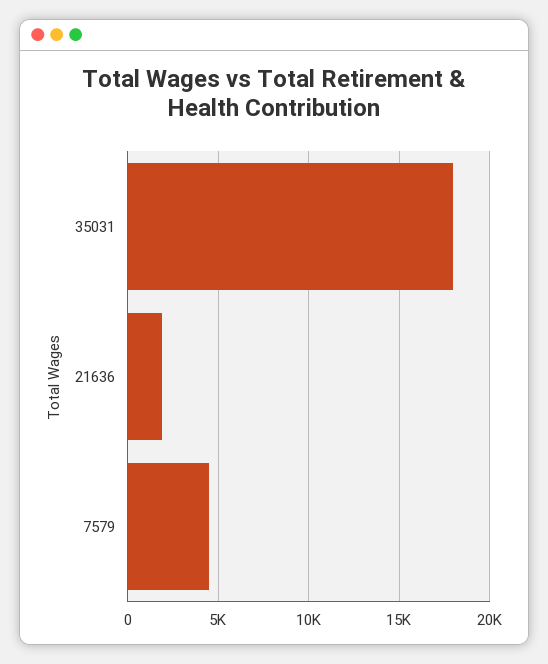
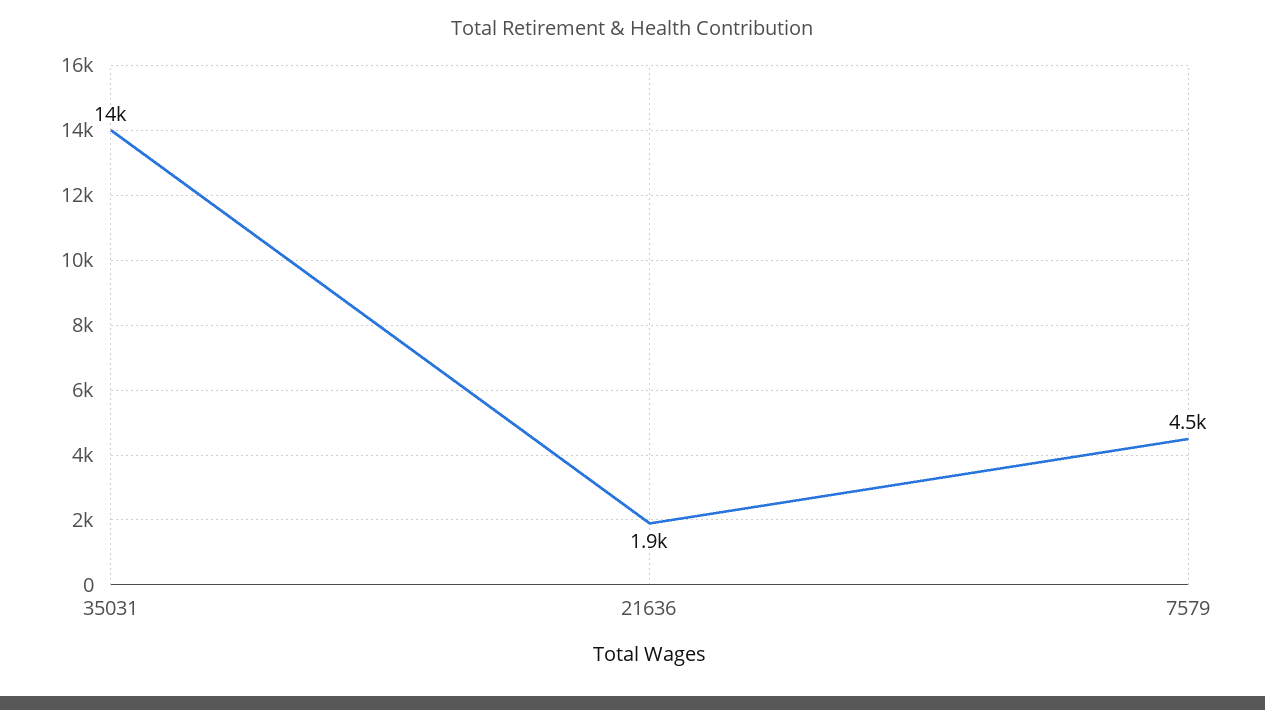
35031: 18000 -> 14000

